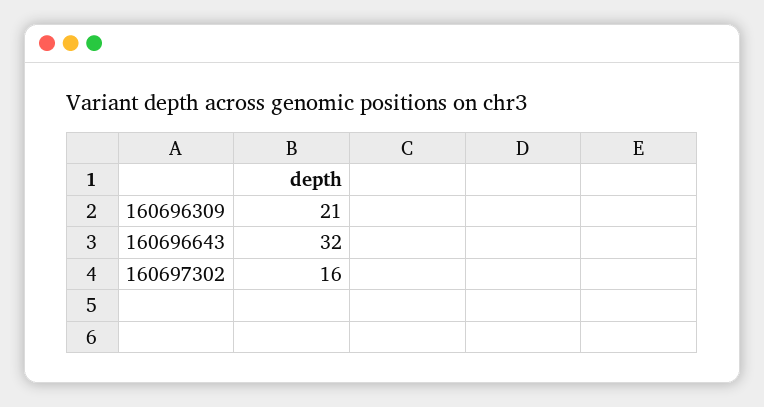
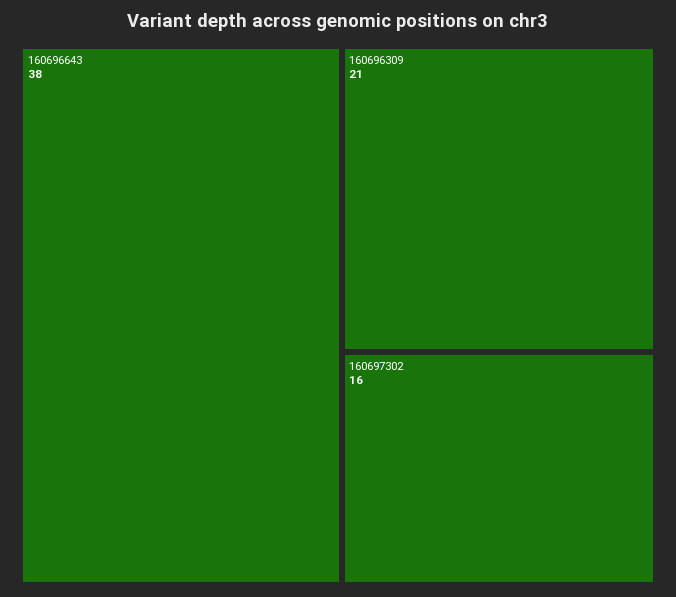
160696643: 32 -> 38

